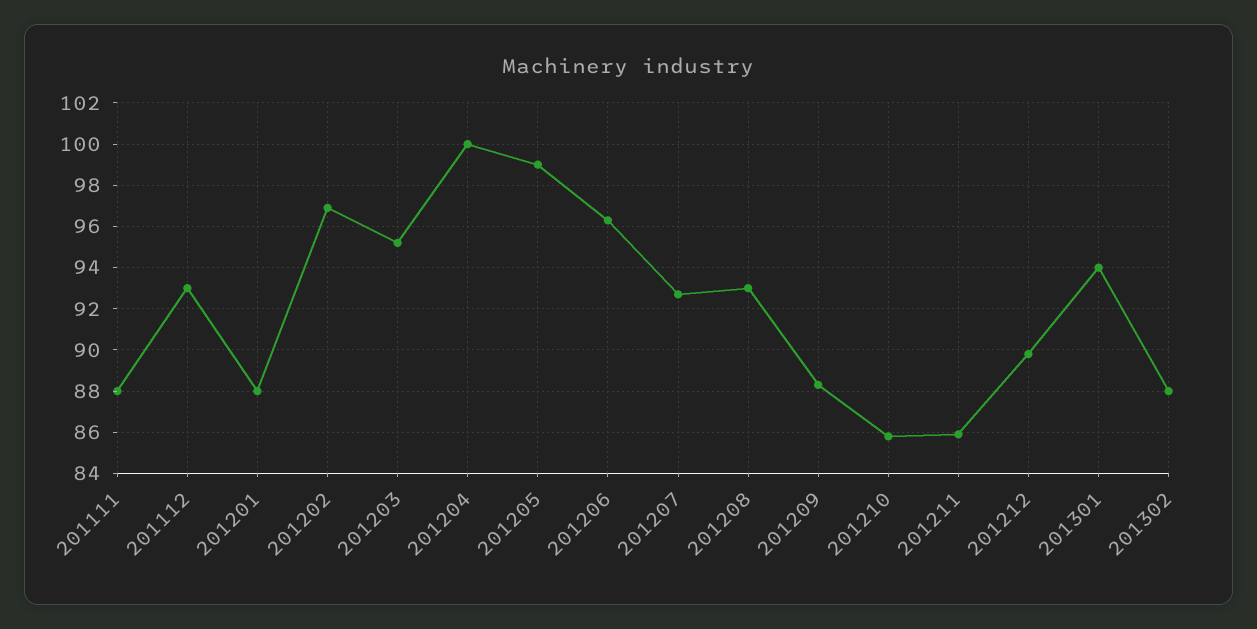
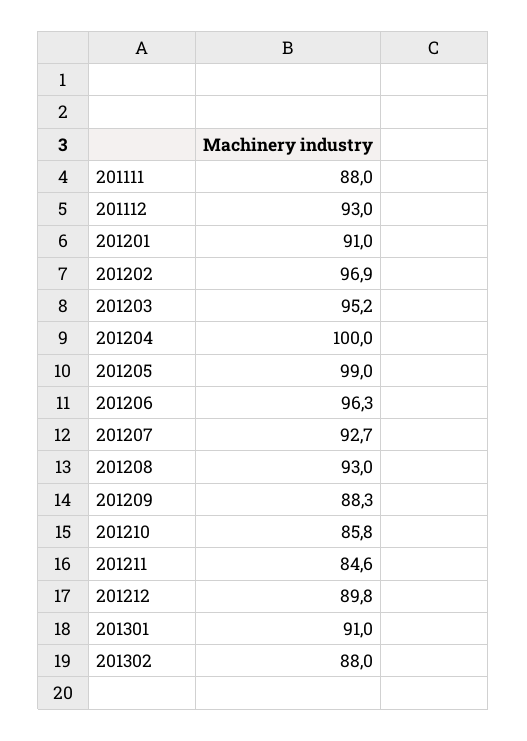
201201: 88 -> 91
201211: 86 -> 84.6
201301: 94 -> 91

